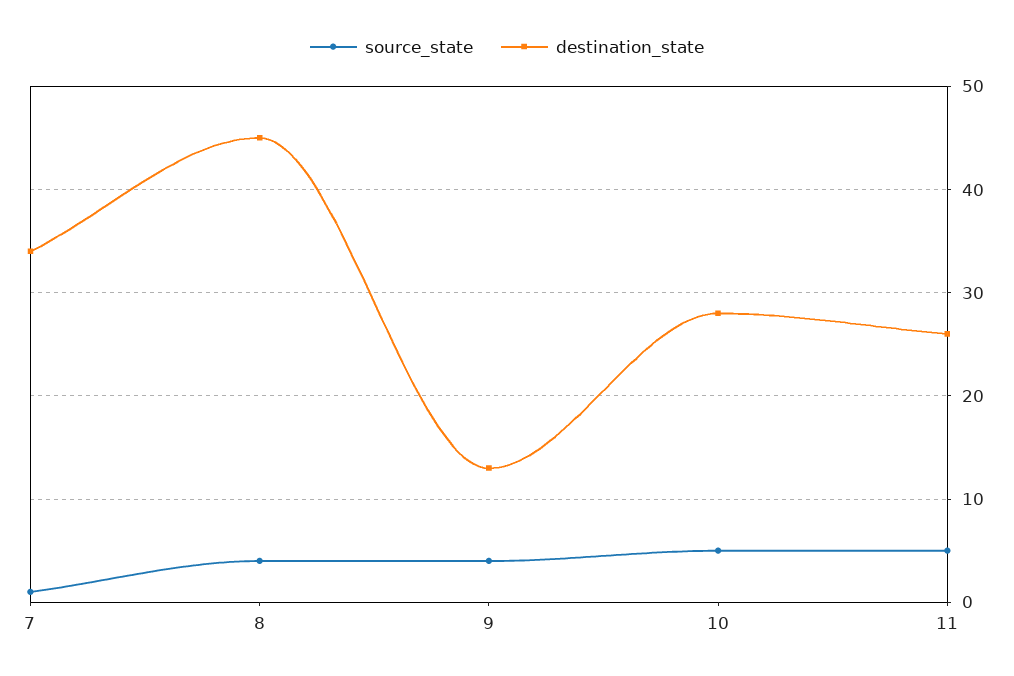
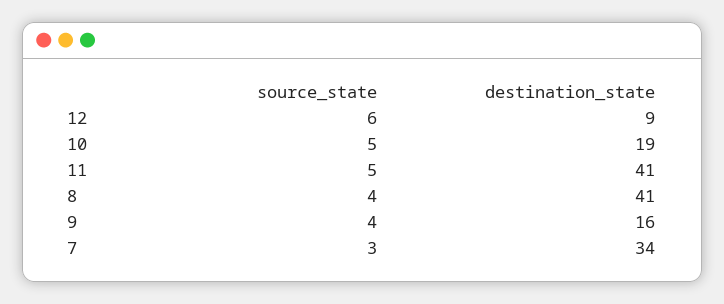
source_state, 7: 1 -> 3
destination_state, 8: 45 -> 41
destination_state, 9: 13 -> 16
destination_state, 10: 28 -> 19
destination_state, 11: 26 -> 41
source_state, 12: none -> 6
destination_state, 12: none -> 9

